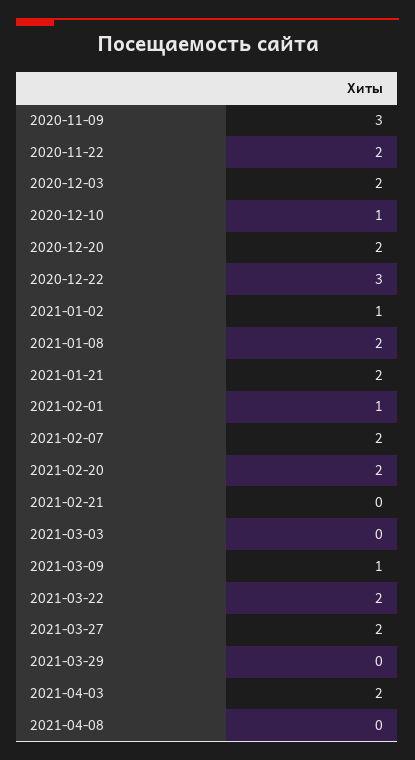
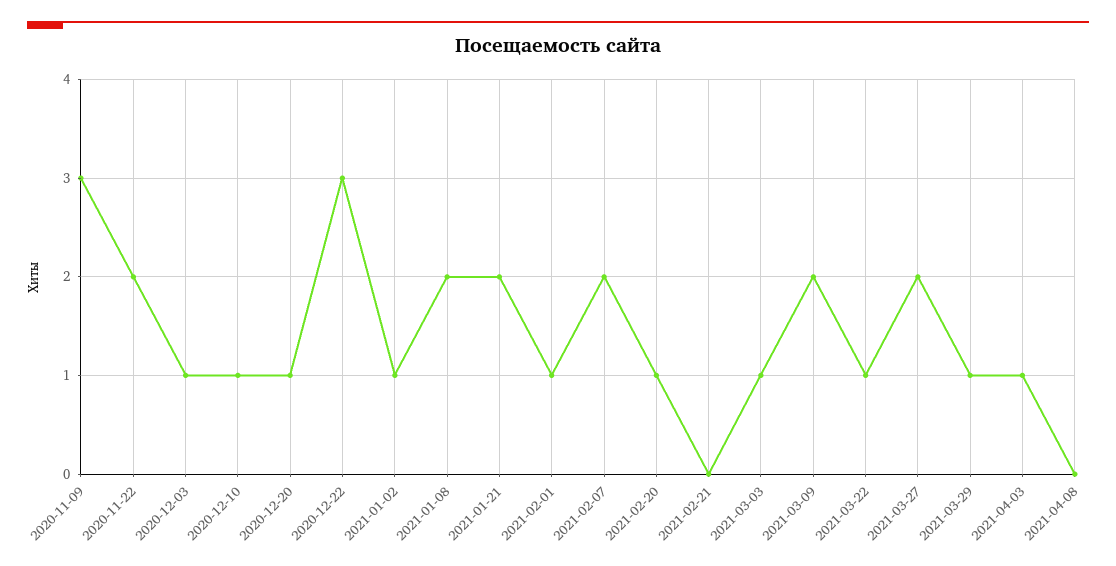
2020-12-03: 2 -> 1
2020-12-20: 2 -> 1
2021-02-20: 2 -> 1
2021-03-03: 0 -> 1
2021-03-09: 1 -> 2
2021-03-22: 2 -> 1
2021-03-29: 0 -> 1
2021-04-03: 2 -> 1

